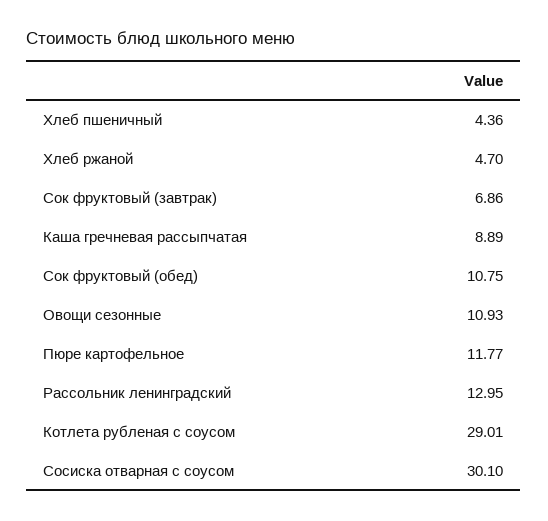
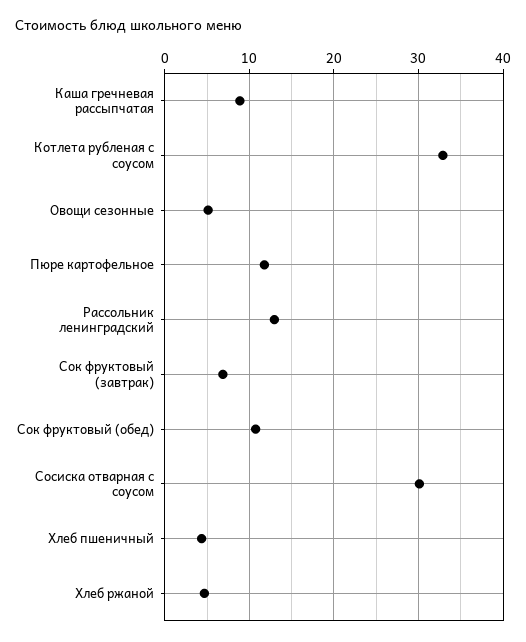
Овощи сезонные: 10.93 -> 5
Котлета рубленая с соусом: 29.01 -> 33

